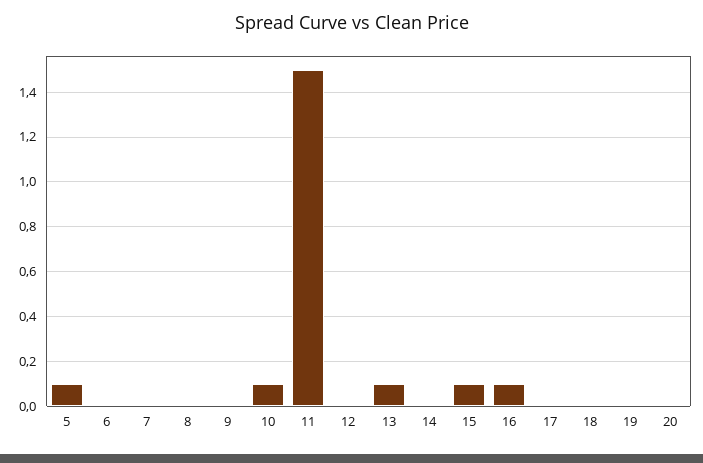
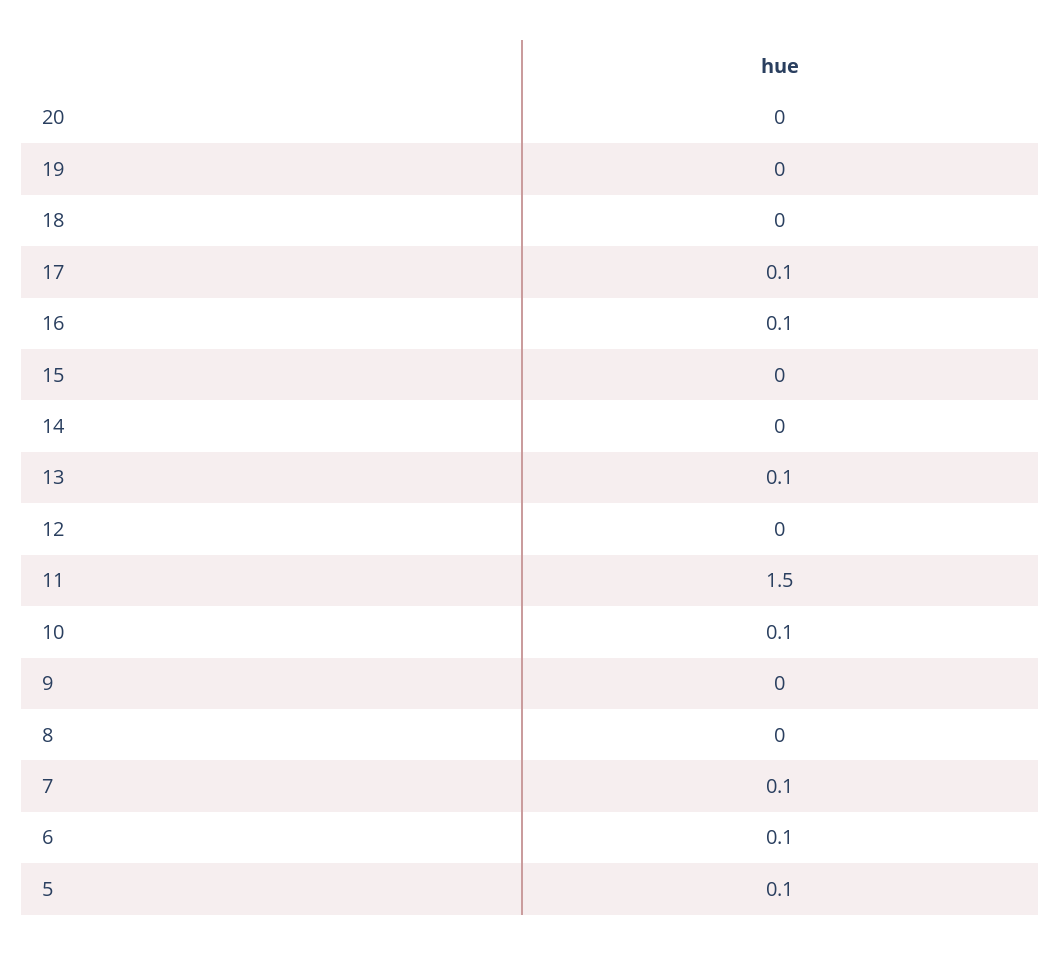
6: 0 -> 0.1
7: 0 -> 0.1
15: 0.1 -> 0
17: 0 -> 0.1

